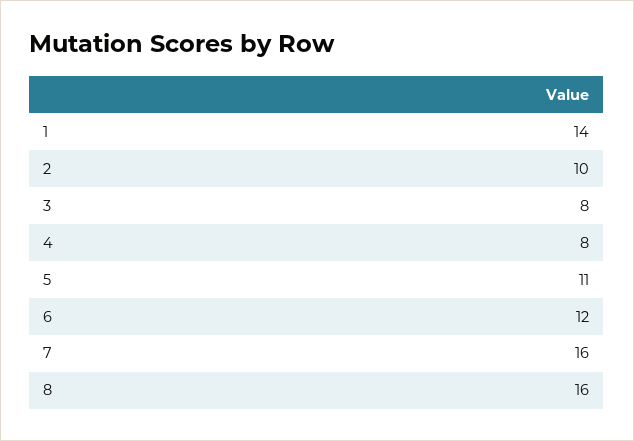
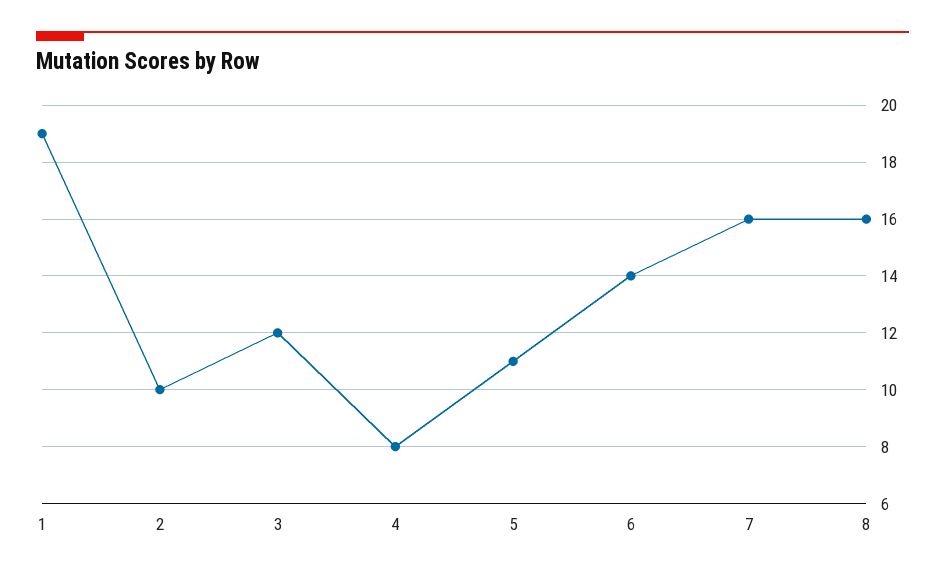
1: 14 -> 19
3: 8 -> 12
6: 12 -> 14

